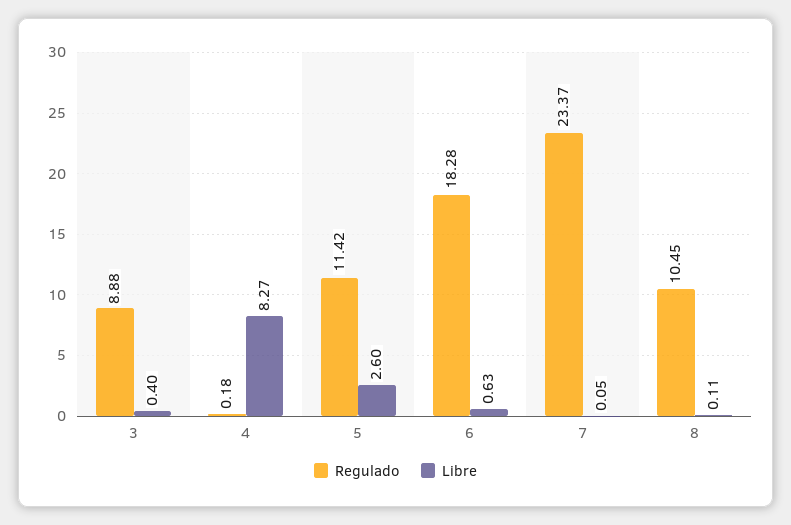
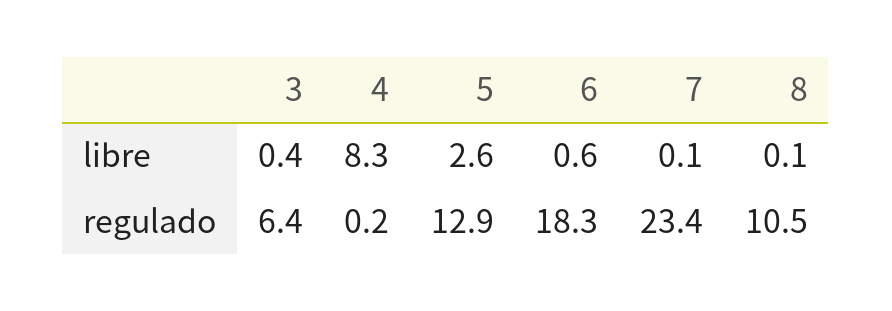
Regulado, 3: 8.88 -> 6.4
Regulado, 5: 11.42 -> 12.9

